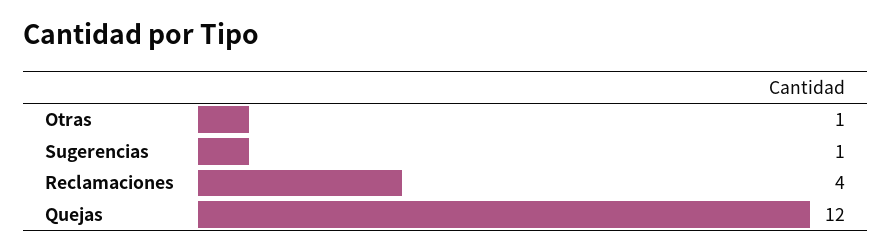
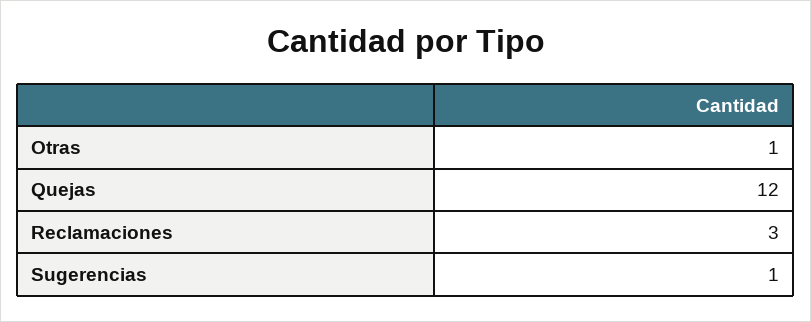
Reclamaciones: 4 -> 3

